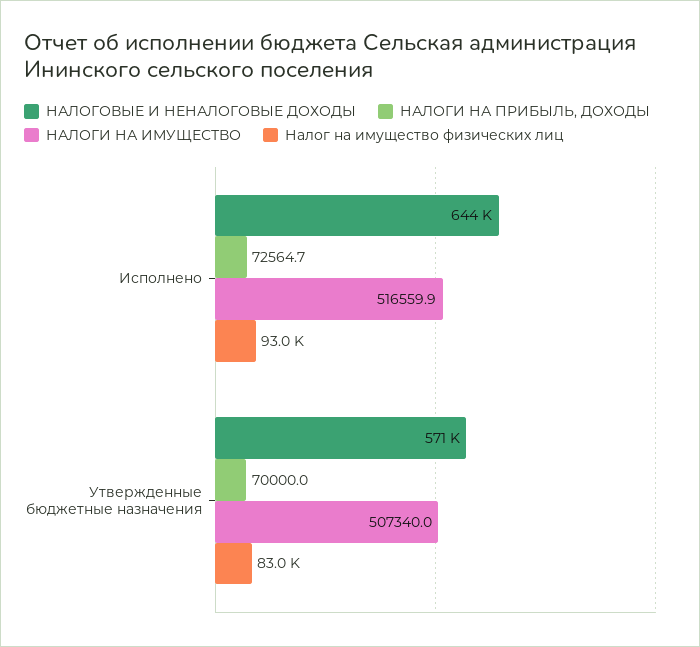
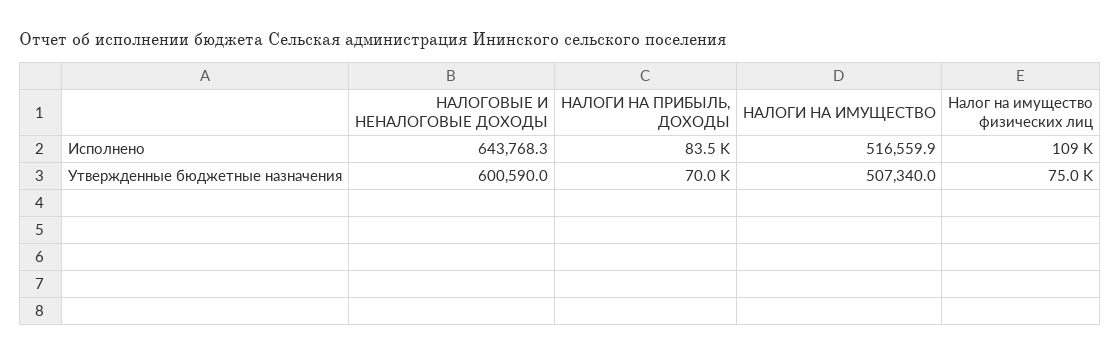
НАЛОГИ НА ПРИБЫЛЬ, ДОХОДЫ, Исполнено: 72564.7 -> 83500
Налог на имущество физических лиц, Исполнено: 93000 -> 109000
НАЛОГОВЫЕ И НЕНАЛОГОВЫЕ ДОХОДЫ, Утвержденные бюджетные назначения: 571000 -> 600590
Налог на имущество физических лиц, Утвержденные бюджетные назначения: 83000 -> 75000

